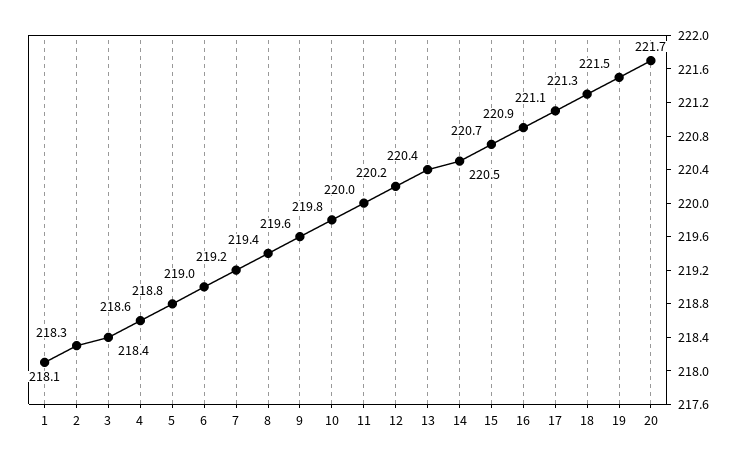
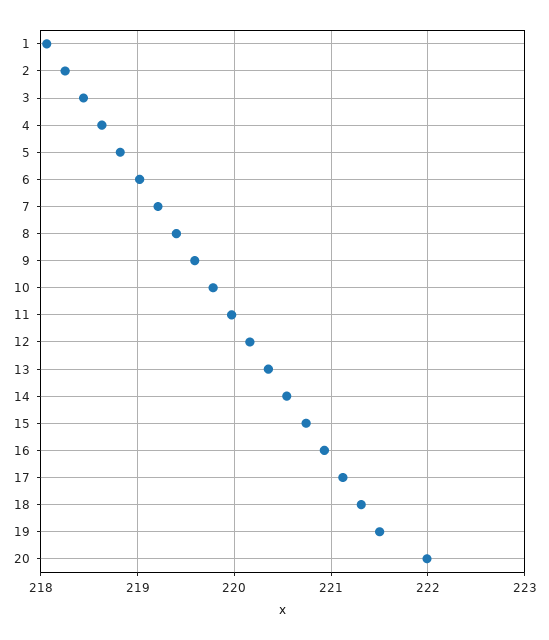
20: 221.7 -> 222

